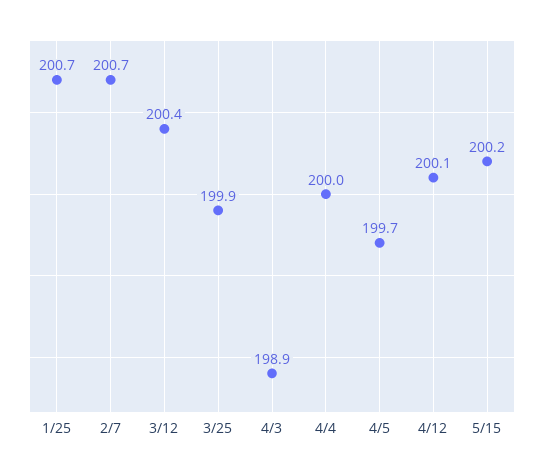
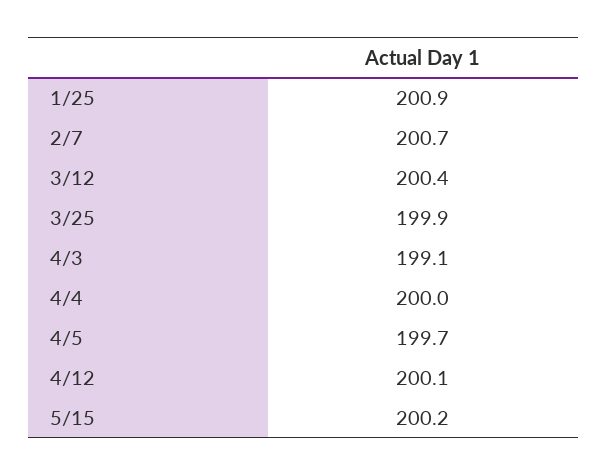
1/25: 200.7 -> 200.9
4/3: 198.9 -> 199.1

